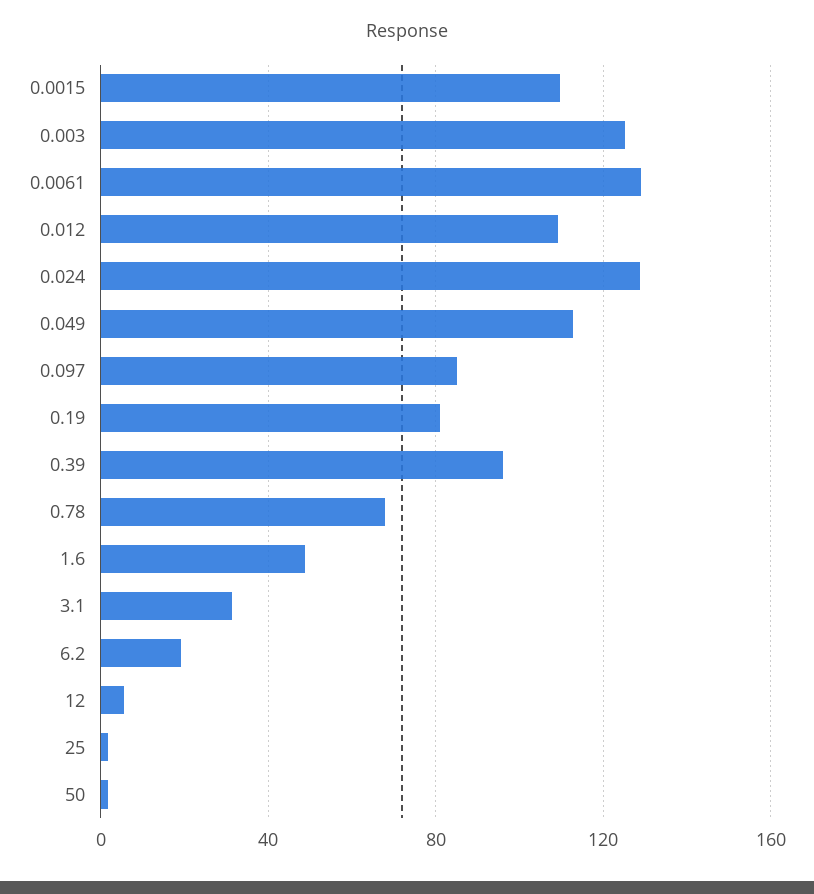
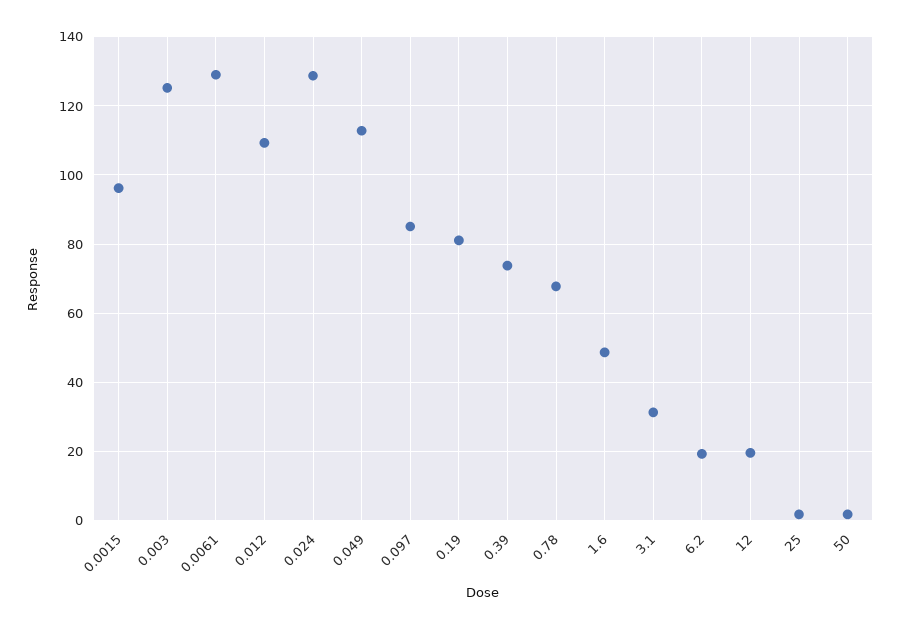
0.0015: 110 -> 96
0.39: 95 -> 74
12: 5 -> 20

